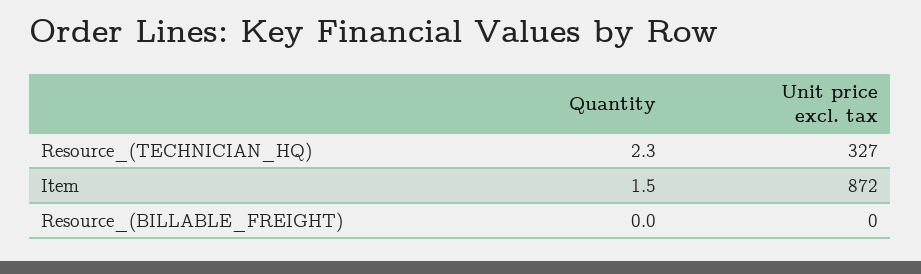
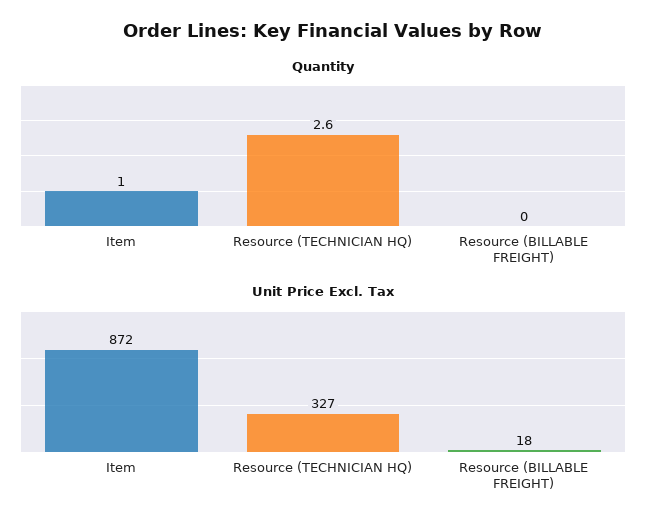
Quantity, Resource_(TECHNICIAN_HQ): 2.3 -> 2.6
Quantity, Item: 1.5 -> 1
Unit price excl. tax, Resource_(BILLABLE_FREIGHT): 0 -> 18

